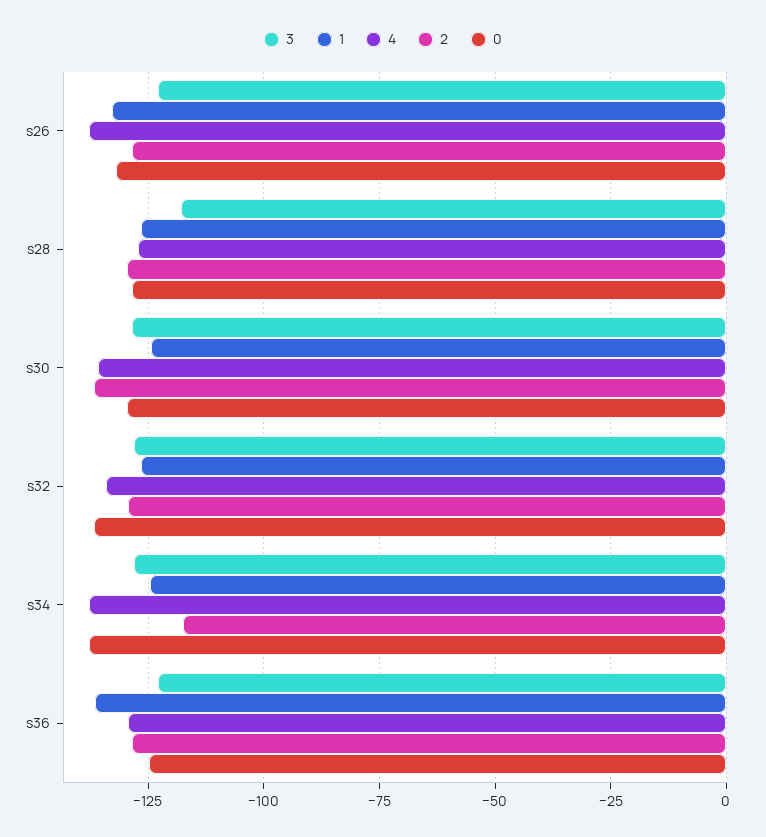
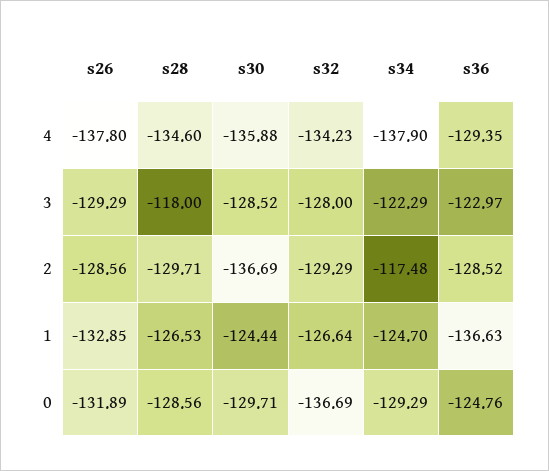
3, s26: -122.5 -> -129.29
4, s28: -127.5 -> -134.6
3, s34: -127.5 -> -122.29
0, s34: -137.5 -> -129.29

